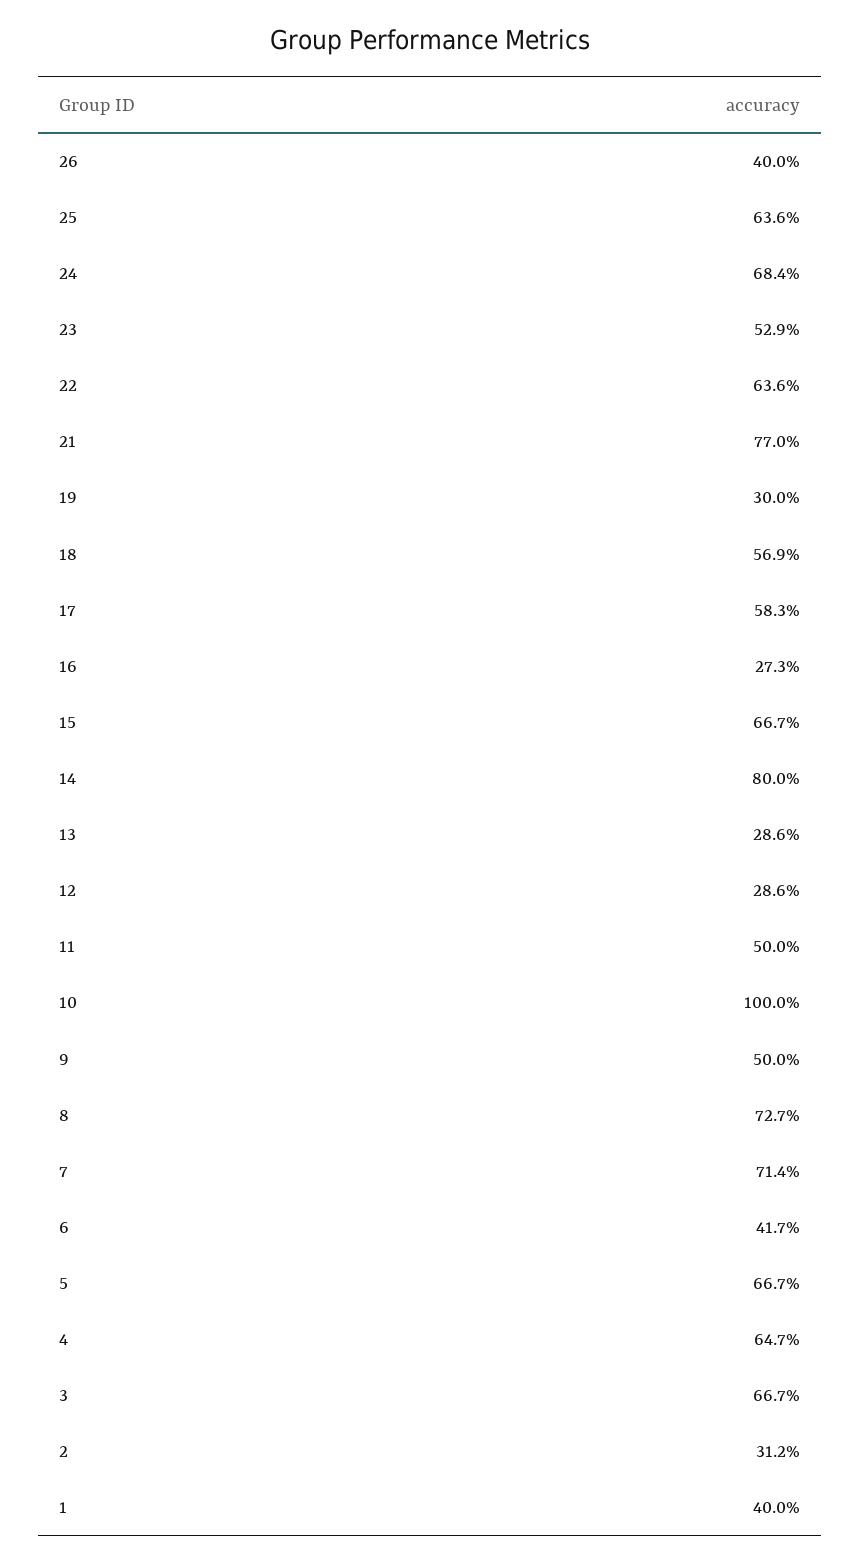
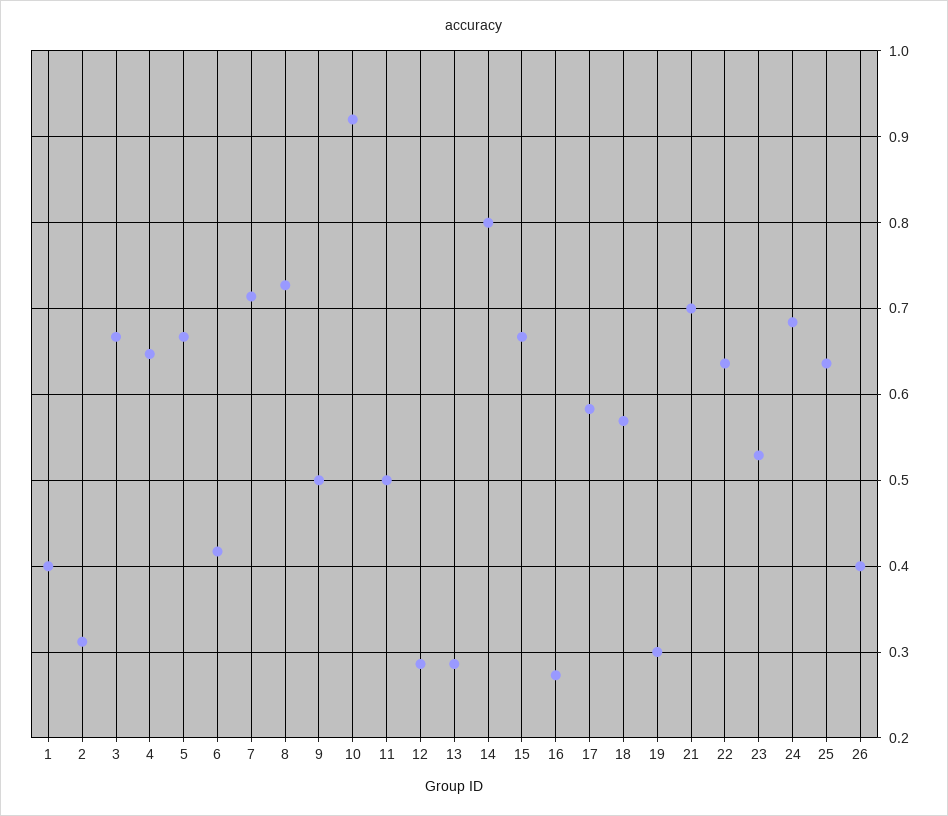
21: 0.77 -> 0.7
10: 1 -> 0.92

